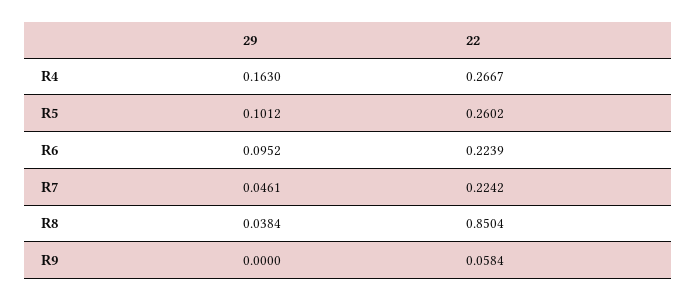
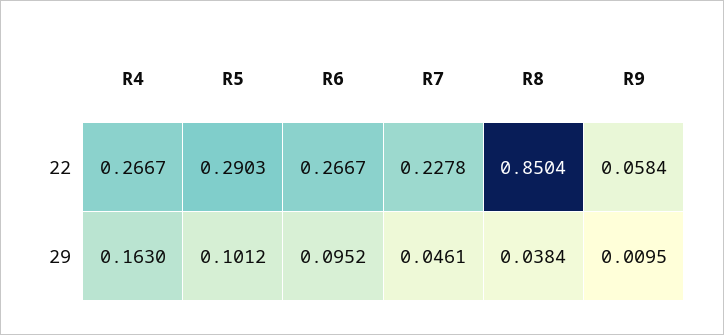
22, R5: 0.2602 -> 0.2903
22, R6: 0.2239 -> 0.2667
22, R7: 0.2242 -> 0.2278
29, R9: 0 -> 0.0095

